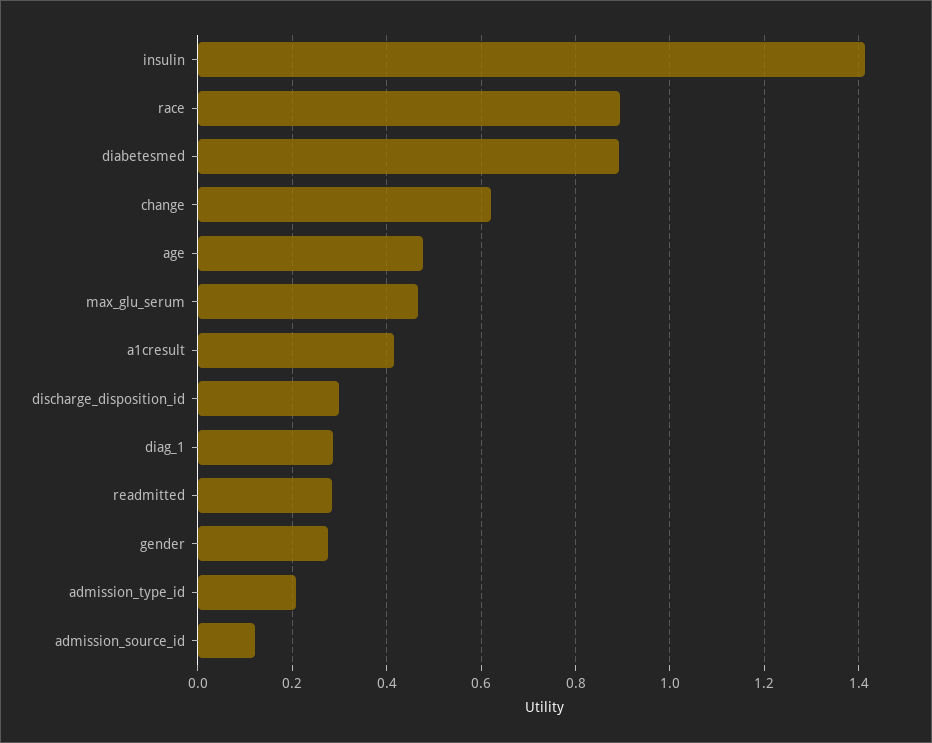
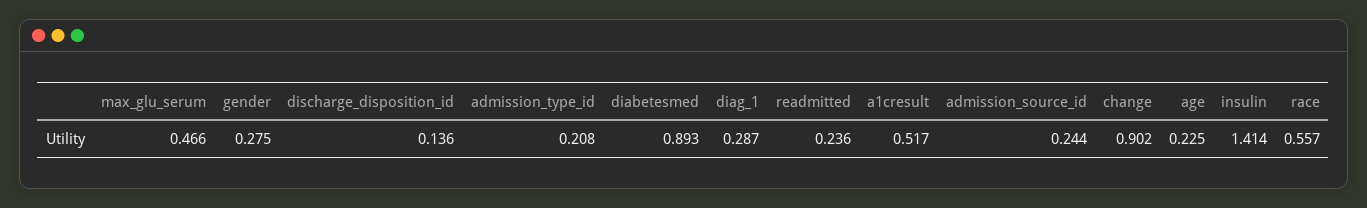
race: 0.9 -> 0.557
change: 0.62 -> 0.902
age: 0.48 -> 0.225
a1cresult: 0.42 -> 0.517
discharge_disposition_id: 0.3 -> 0.136
readmitted: 0.28 -> 0.236
admission_source_id: 0.12 -> 0.244

